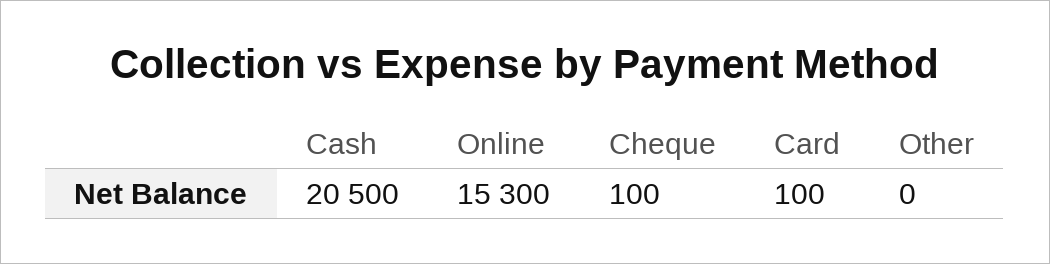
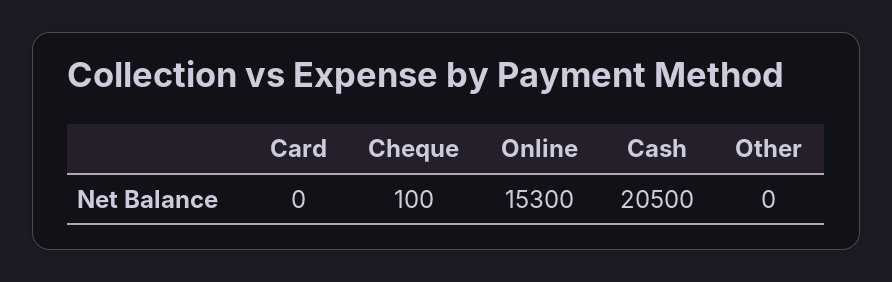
Card: 100 -> 0

